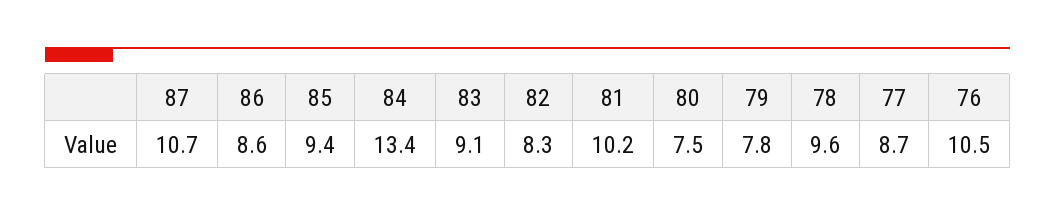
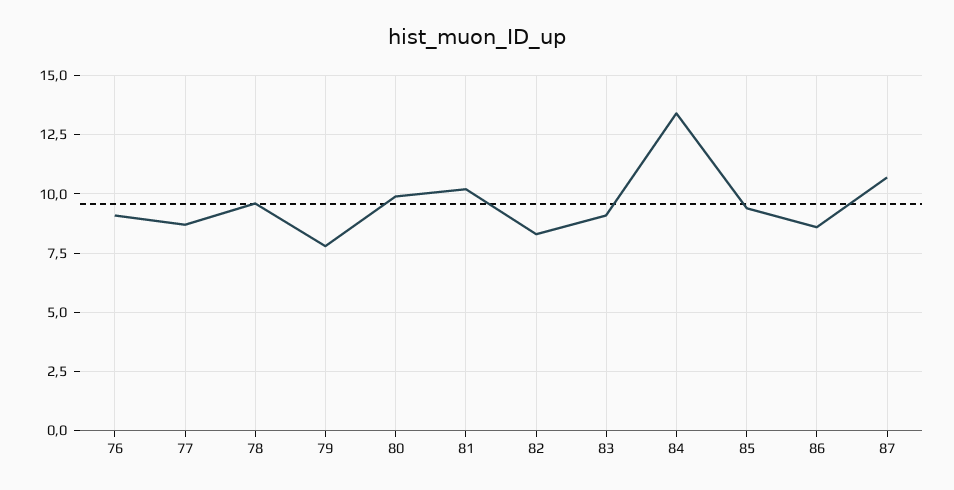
80: 7.5 -> 10
76: 10.5 -> 9

